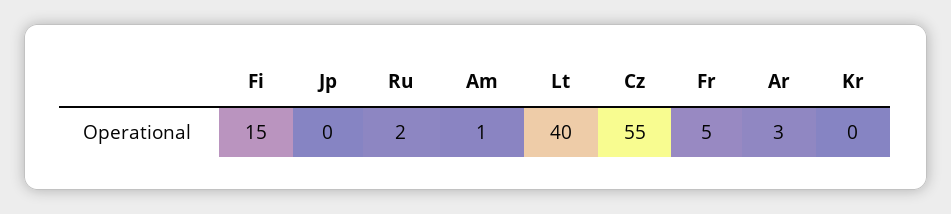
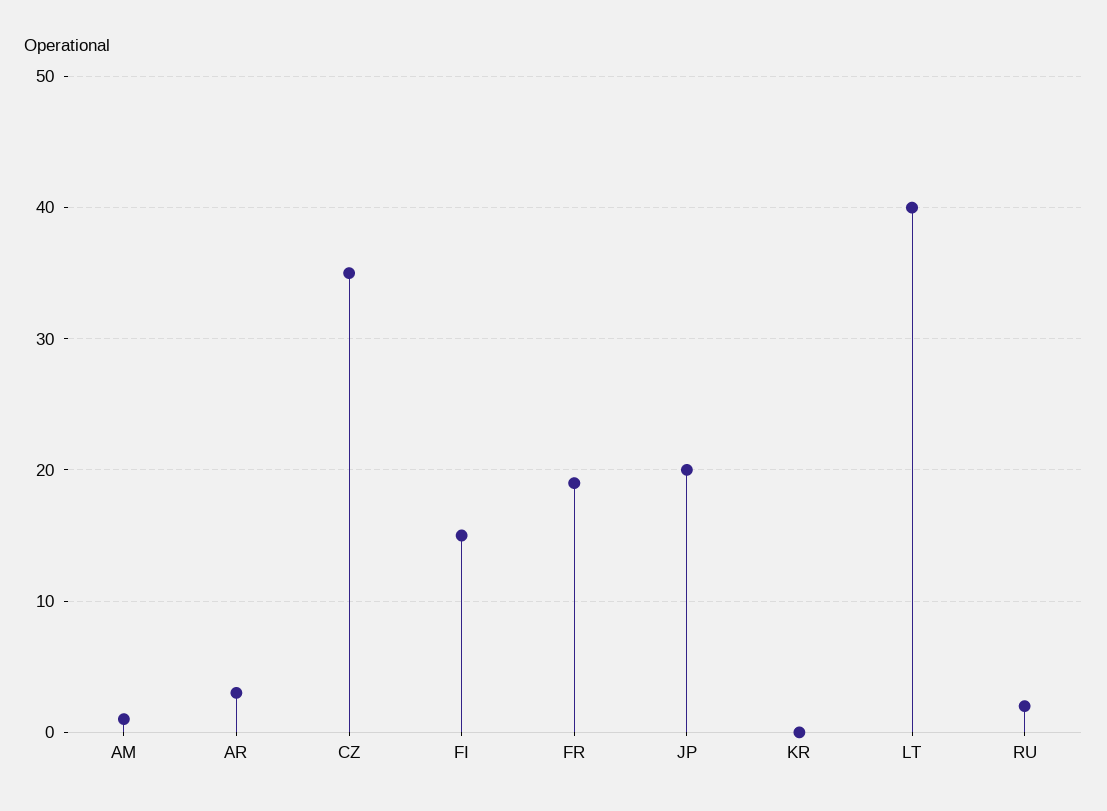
Jp: 0 -> 20
Cz: 55 -> 35
Fr: 5 -> 19

